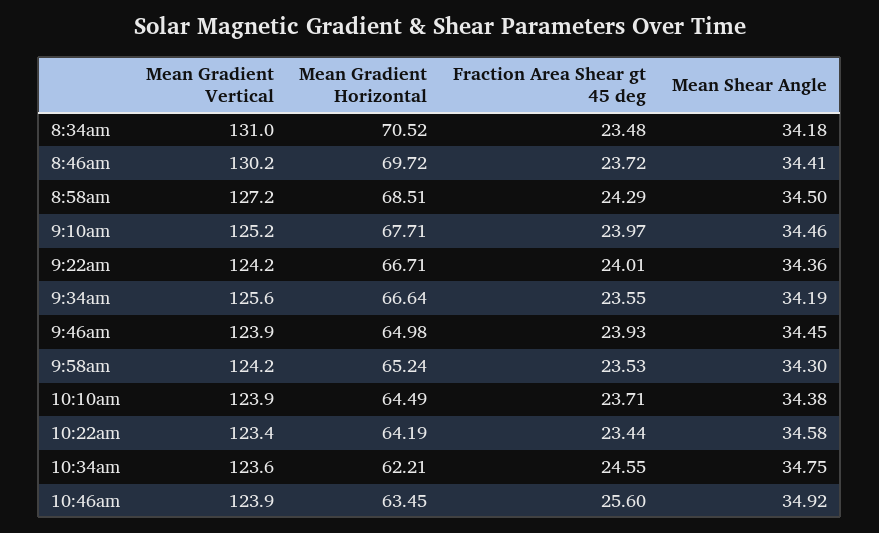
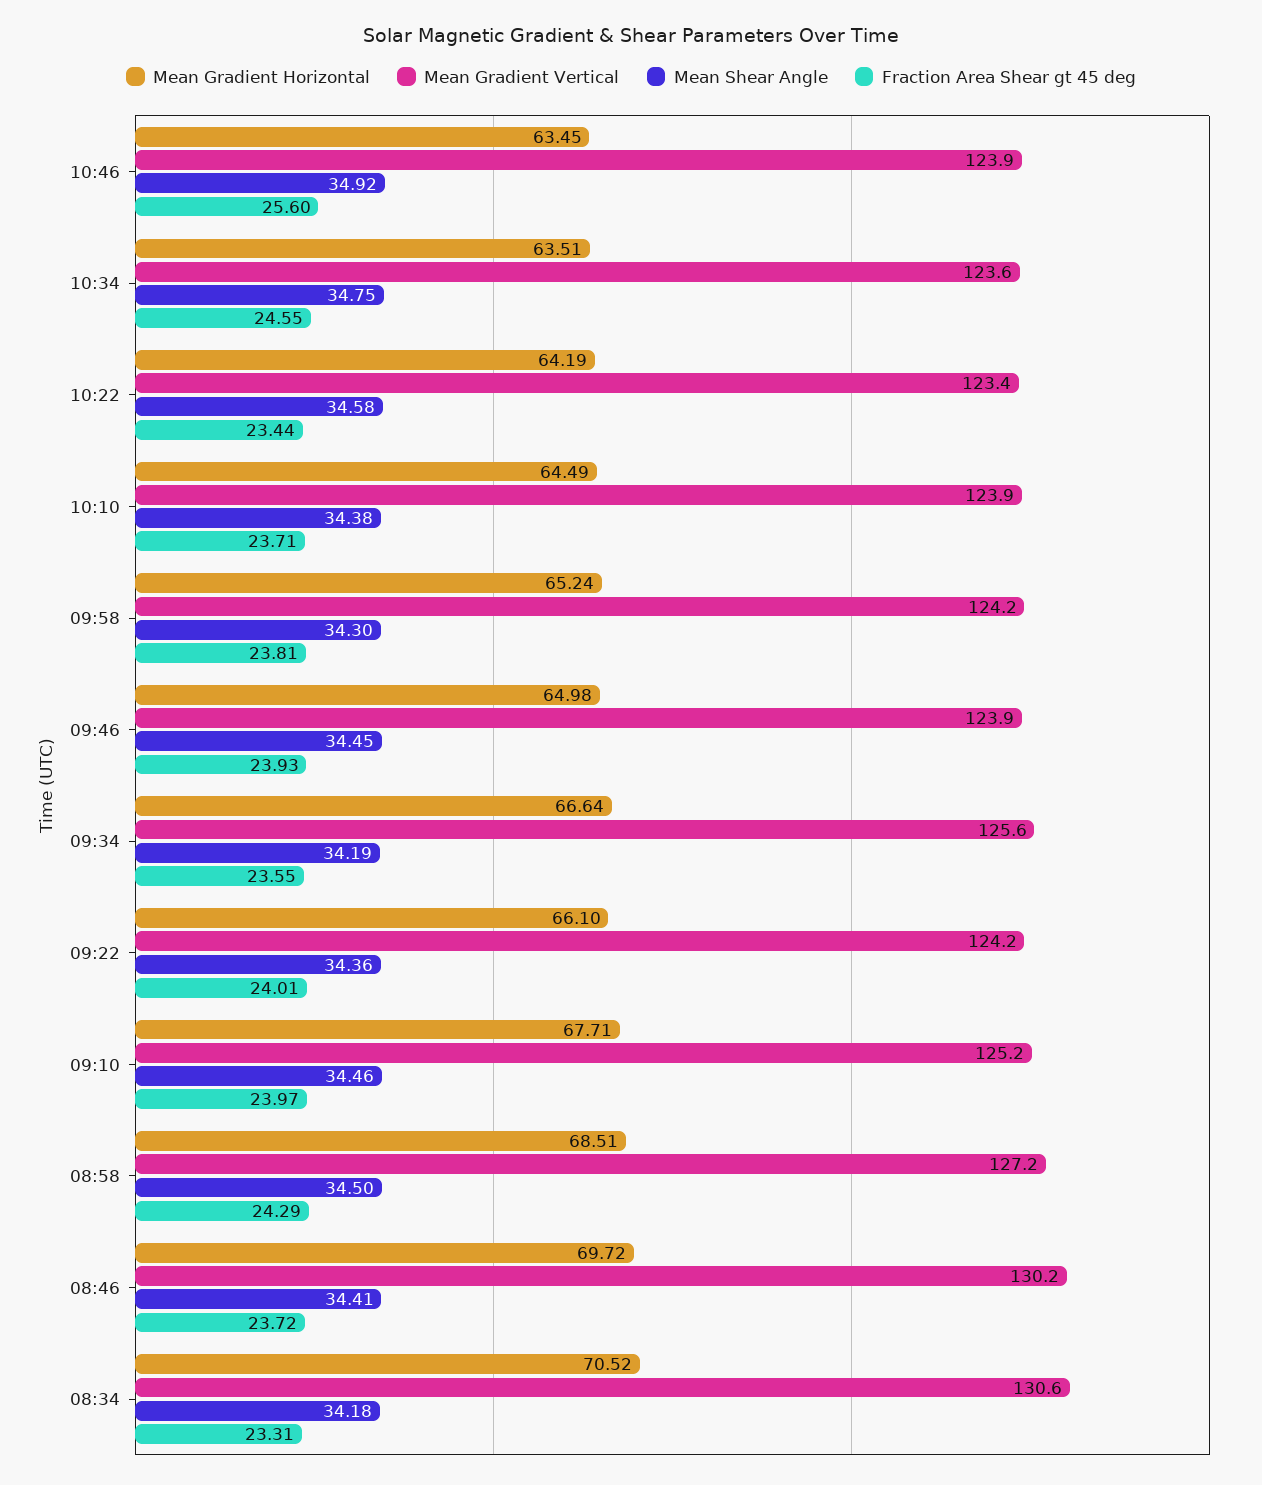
Mean Gradient Vertical, 8:34am: 131 -> 130.6
Fraction Area Shear gt 45 deg, 8:34am: 23.48 -> 23.31
Mean Gradient Horizontal, 9:22am: 66.71 -> 66.1
Fraction Area Shear gt 45 deg, 9:58am: 23.53 -> 23.81
Mean Gradient Horizontal, 10:34am: 62.21 -> 63.51

